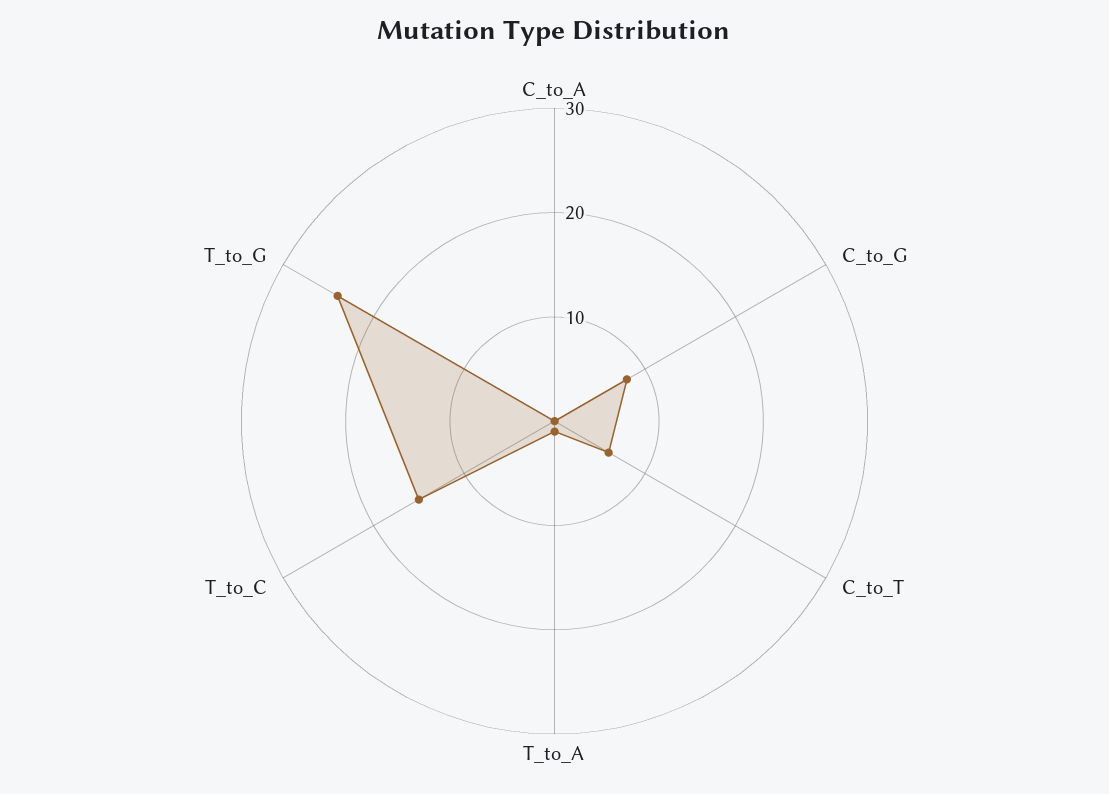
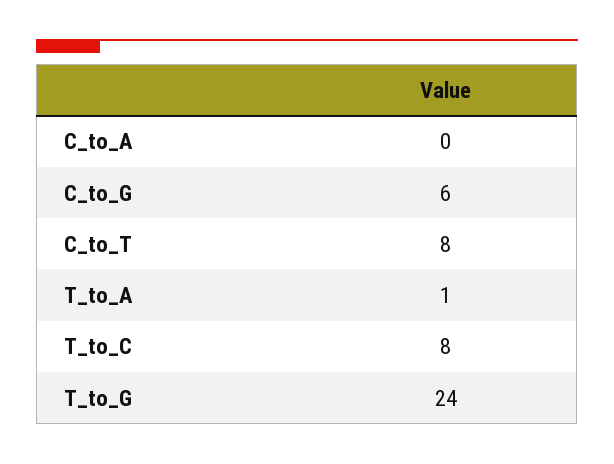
C_to_G: 8 -> 6
C_to_T: 6 -> 8
T_to_C: 15 -> 8

